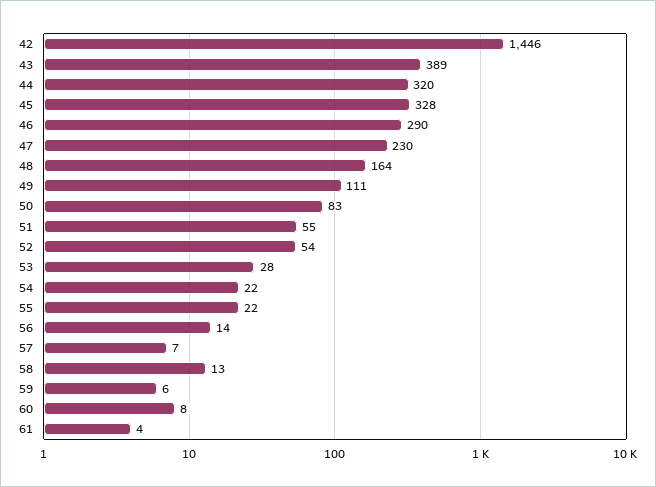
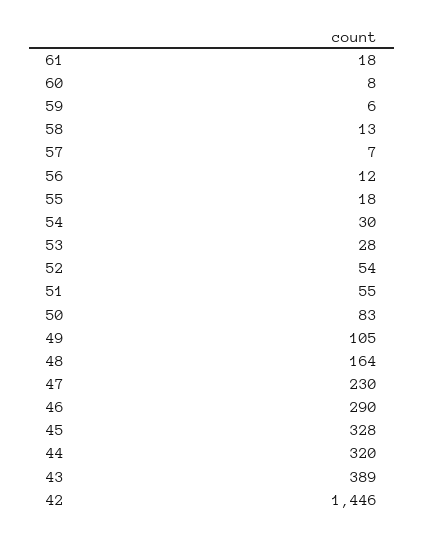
49: 111 -> 105
54: 22 -> 30
55: 22 -> 18
56: 14 -> 12
61: 4 -> 18

